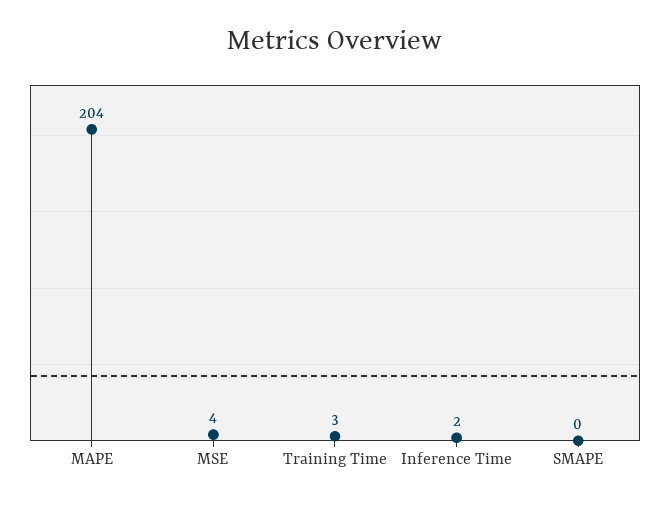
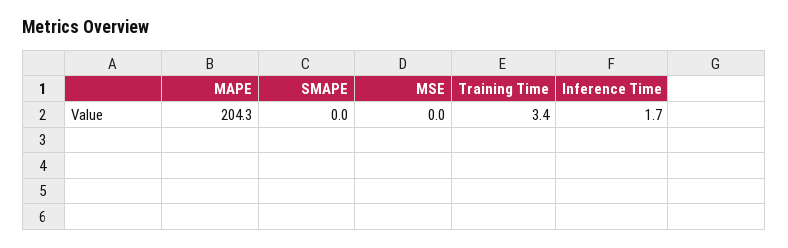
MSE: 4 -> 0

